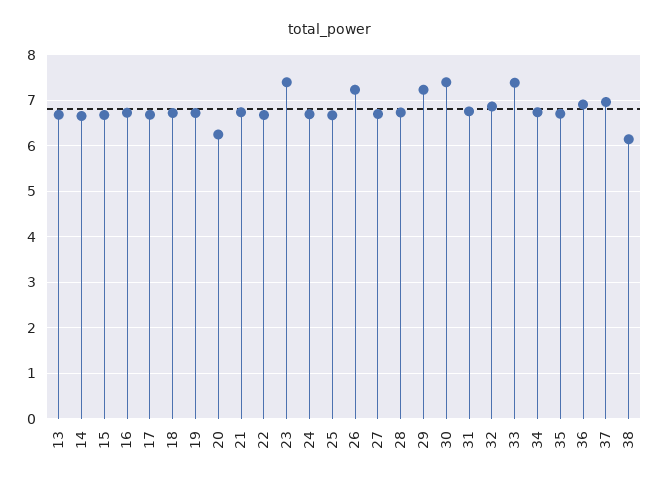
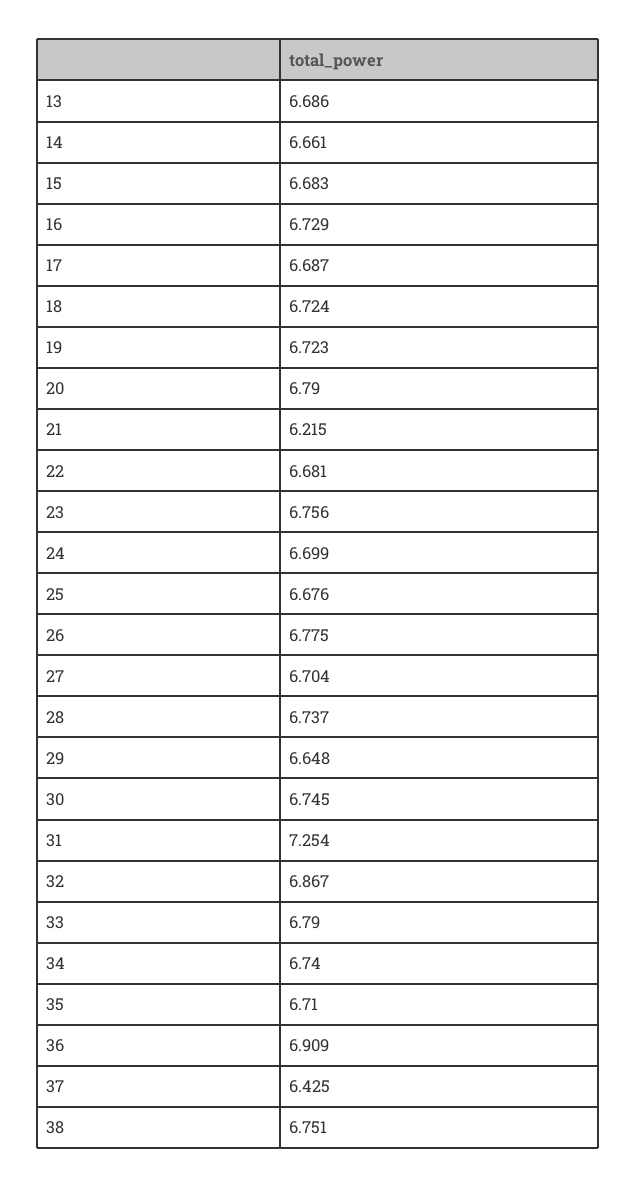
20: 6.2 -> 6.79
21: 6.8 -> 6.215
23: 7.4 -> 6.756
26: 7.2 -> 6.775
29: 7.2 -> 6.648
30: 7.4 -> 6.745
31: 6.8 -> 7.254
33: 7.4 -> 6.79
37: 7 -> 6.425
38: 6.2 -> 6.751

